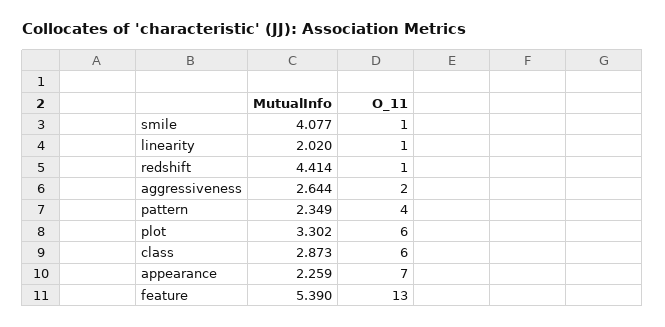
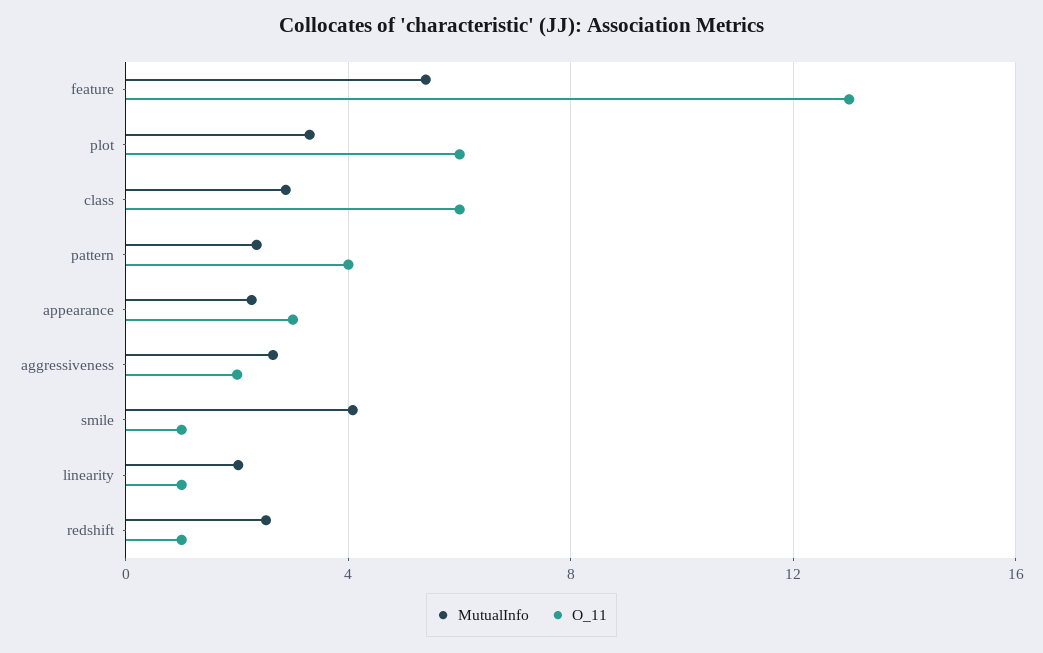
MutualInfo, redshift: 4.414 -> 2.5
O_11, appearance: 7 -> 3

